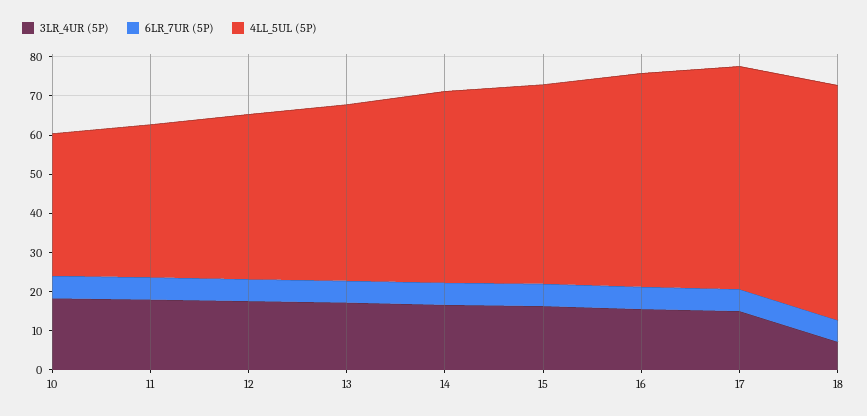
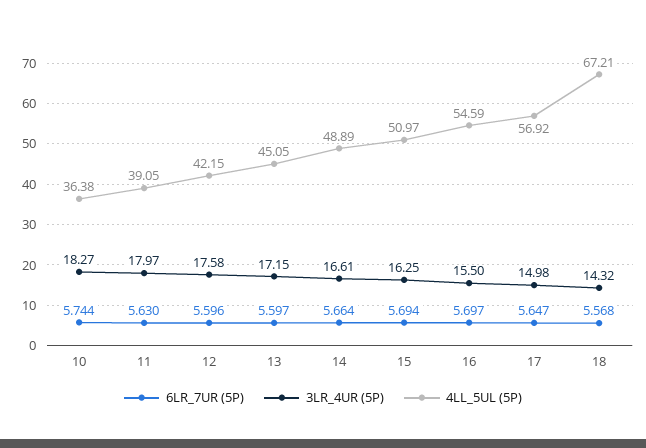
3LR_4UR (5P), 18: 7.5 -> 14.32
4LL_5UL (5P), 18: 60 -> 67.21

